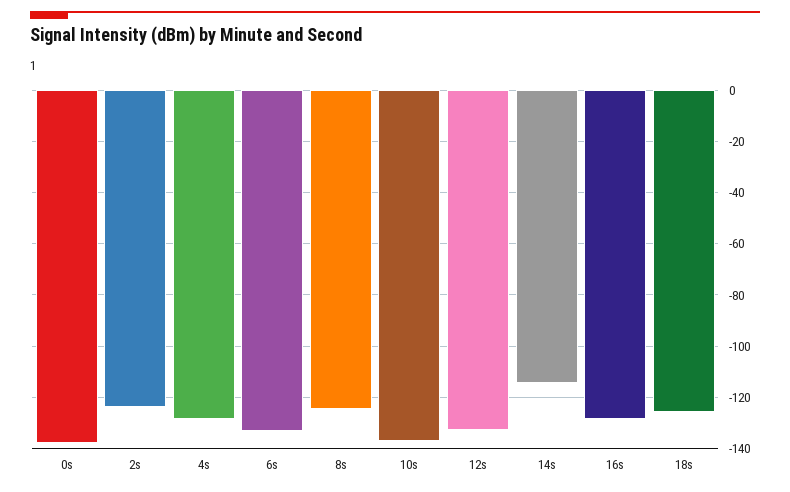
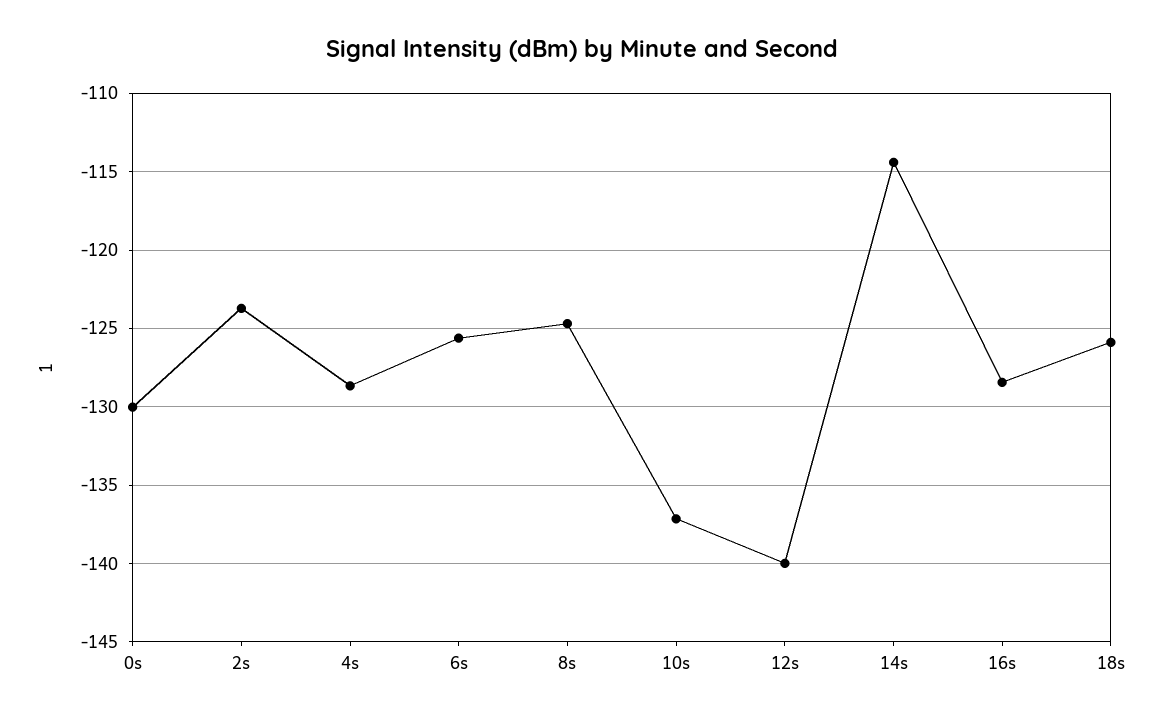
0s: -137.5 -> -130
6s: -132.5 -> -125.5
12s: -132.5 -> -140

